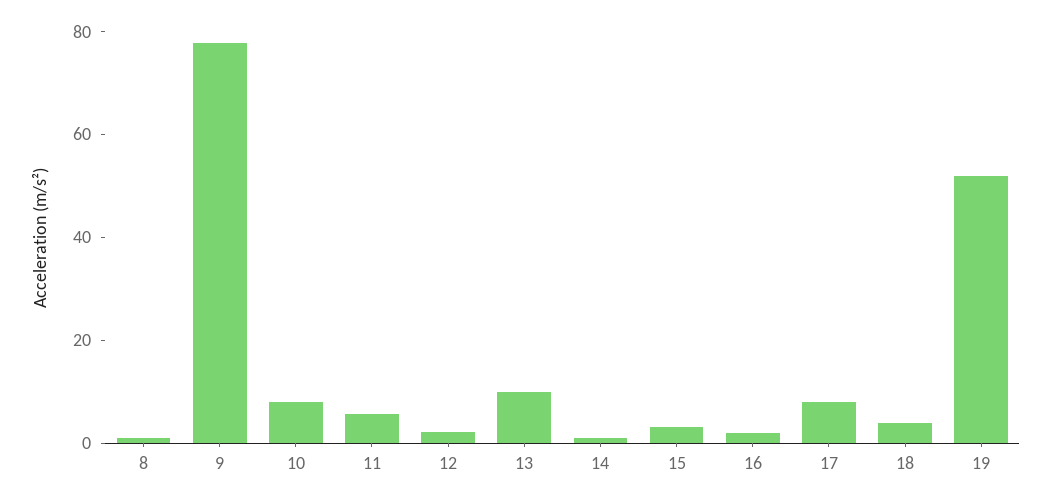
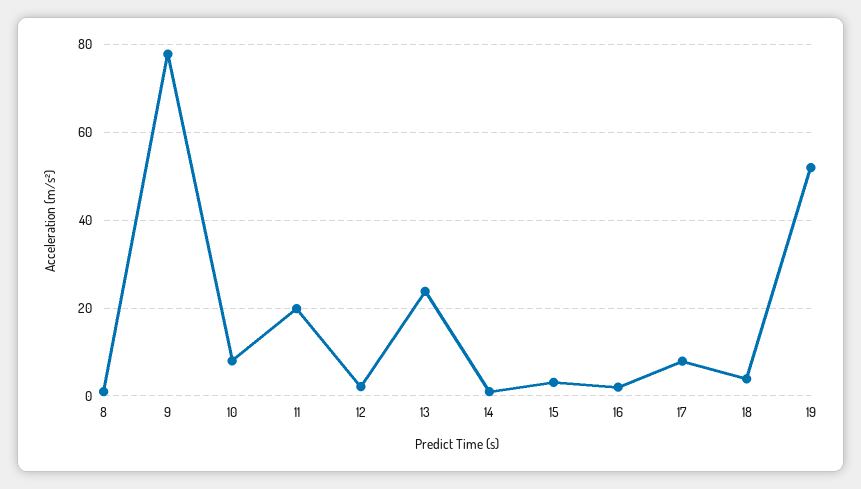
11: 5 -> 20
13: 10 -> 24

